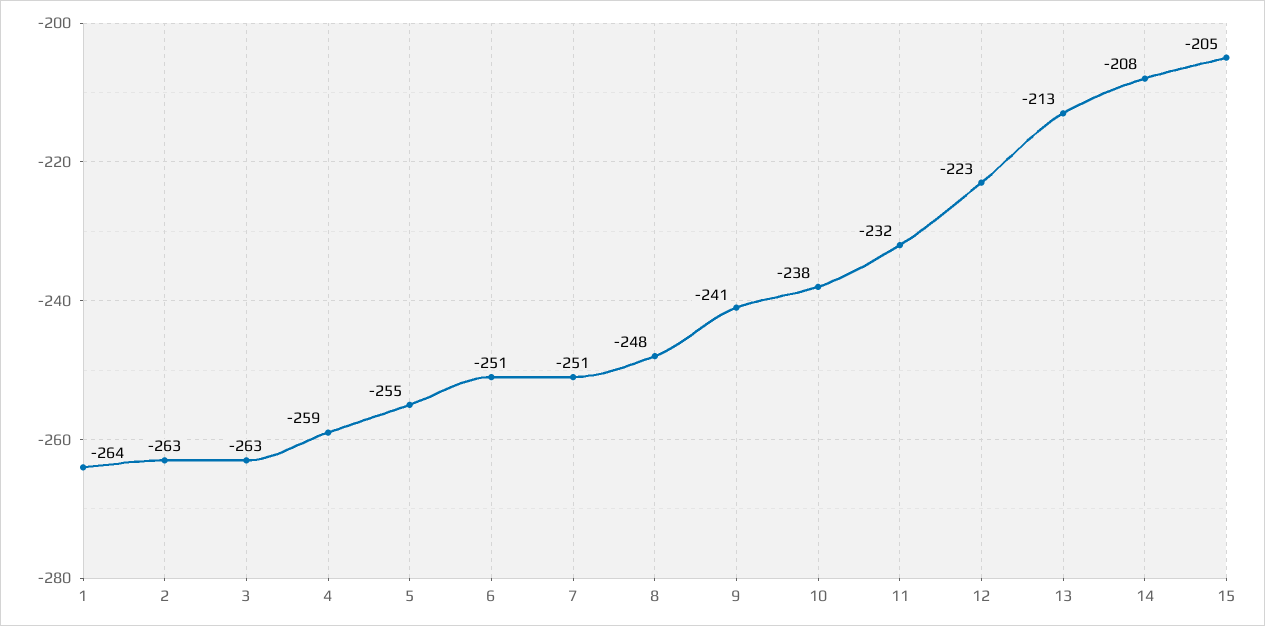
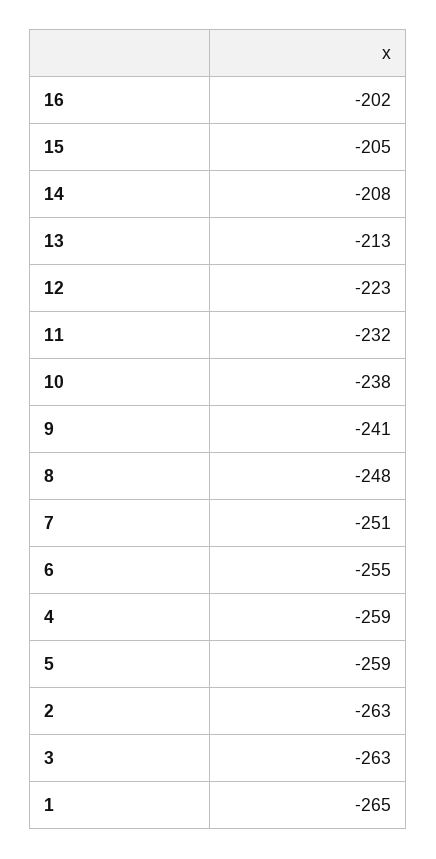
1: -264 -> -265
5: -255 -> -259
6: -251 -> -255
16: none -> -202

